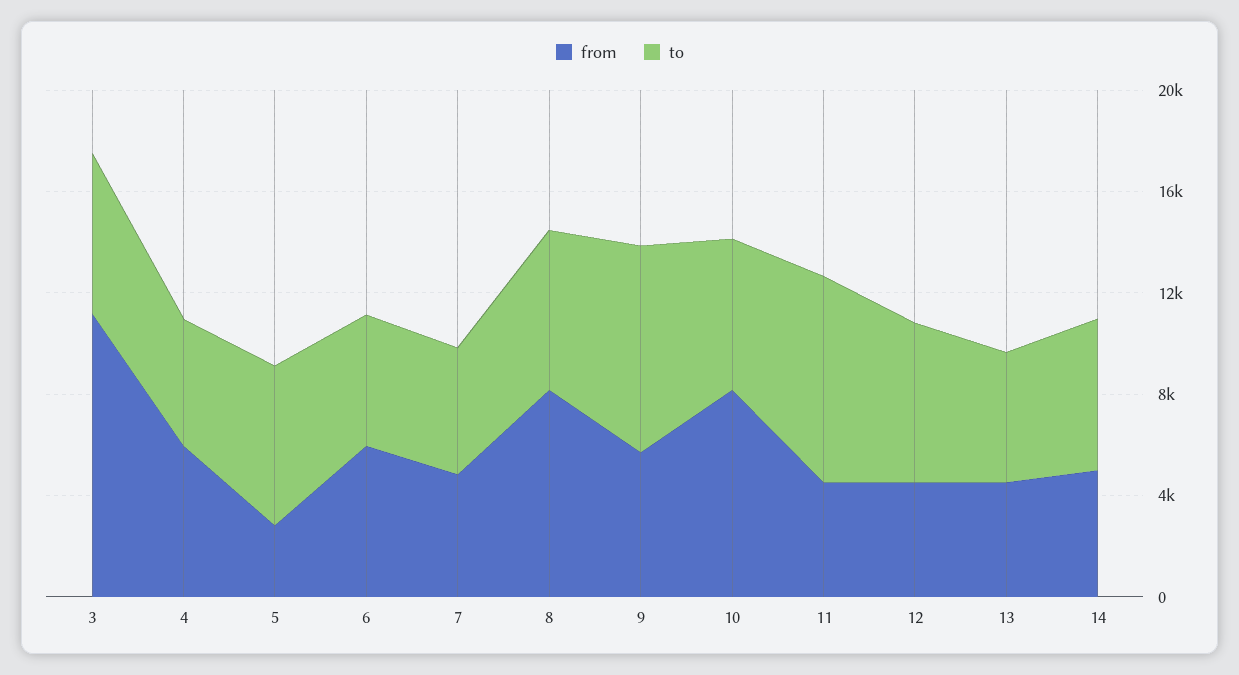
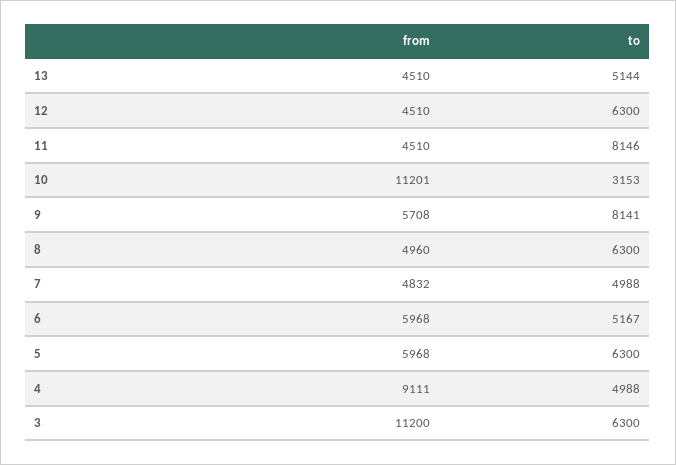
from, 4: 6000 -> 9111
from, 5: 3000 -> 5968
from, 8: 8000 -> 4960
from, 10: 8000 -> 11201
to, 10: 6000 -> 3153
from, 14: 5000 -> none
to, 14: 6000 -> none

